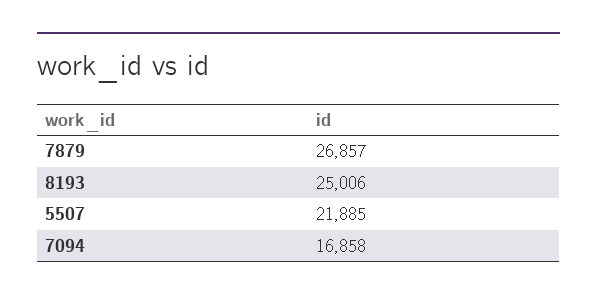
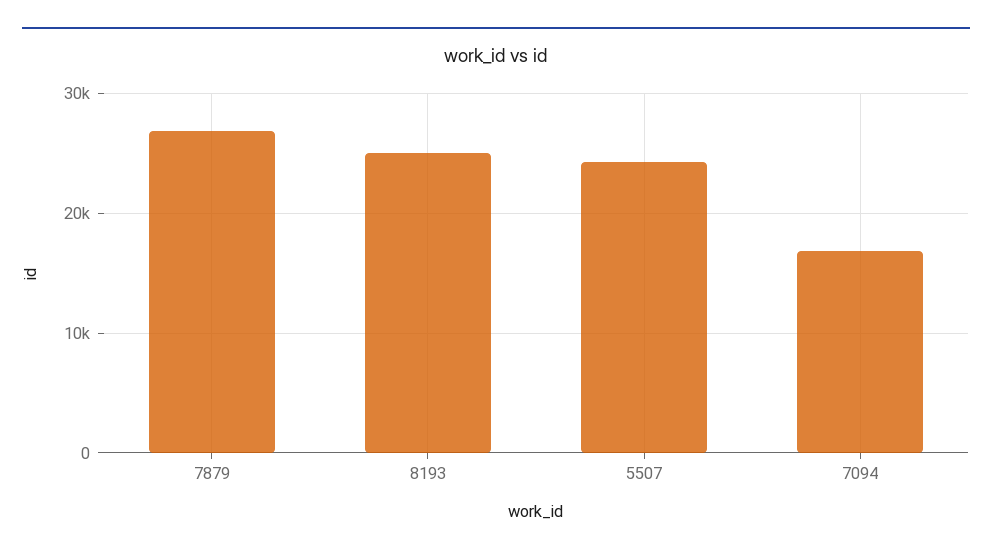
5507: 21885 -> 24000

